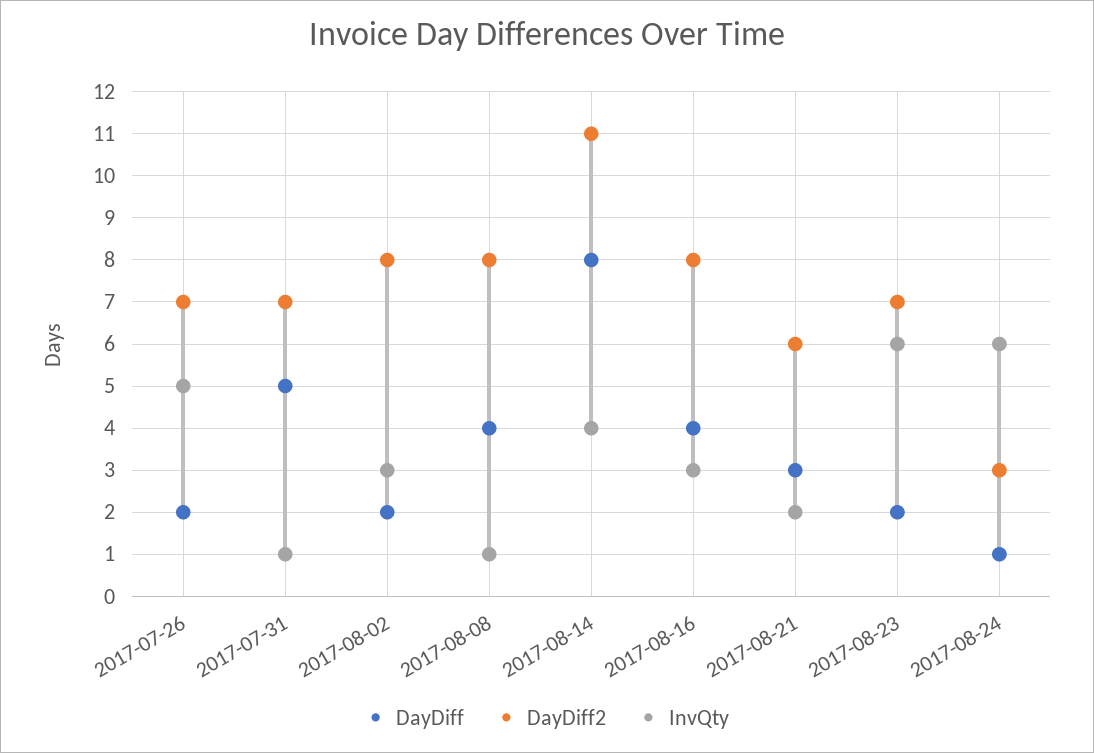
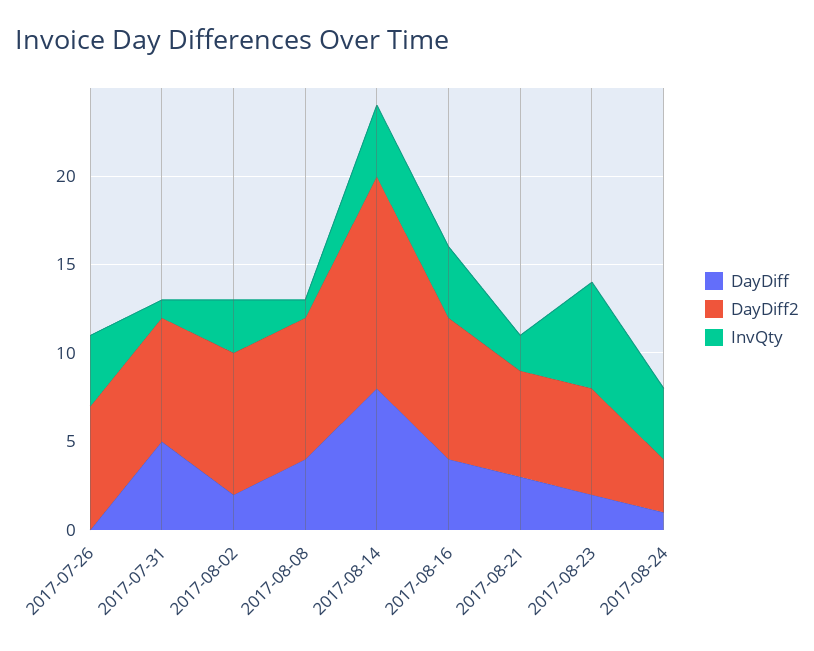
DayDiff, 2017-07-26: 2 -> 0
InvQty, 2017-07-26: 5 -> 4
DayDiff2, 2017-08-14: 11 -> 12
InvQty, 2017-08-16: 3 -> 4
DayDiff2, 2017-08-23: 7 -> 6
InvQty, 2017-08-24: 6 -> 4

